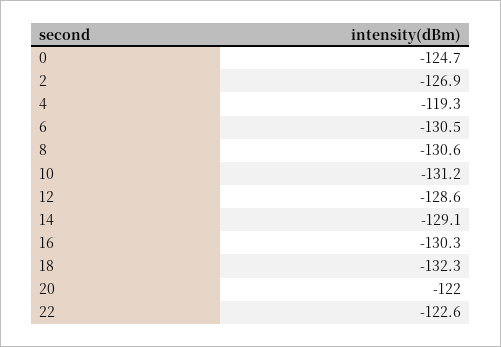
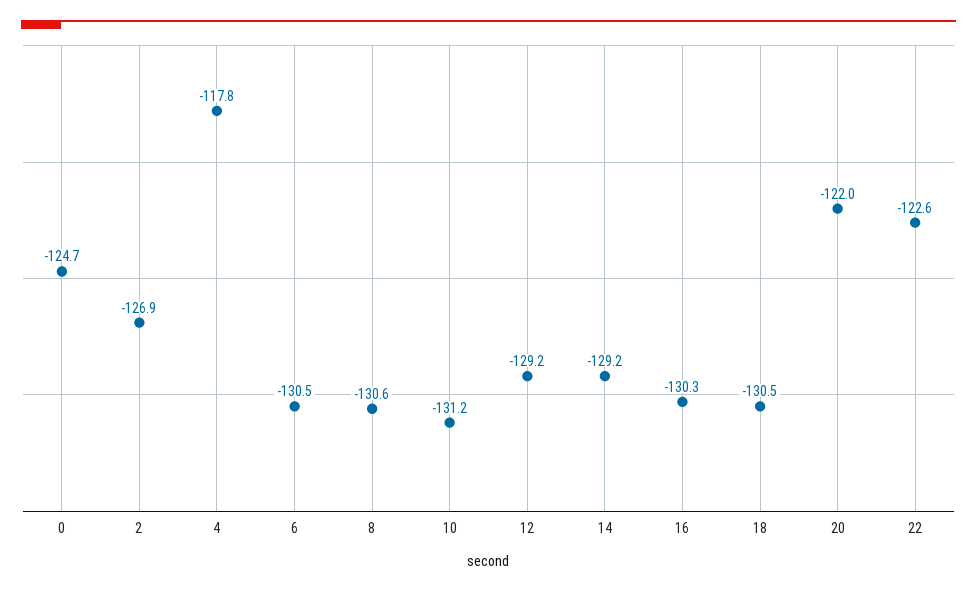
4: -119.3 -> -117.8
12: -128.6 -> -129.2
14: -129.1 -> -129.2
18: -132.3 -> -130.5

